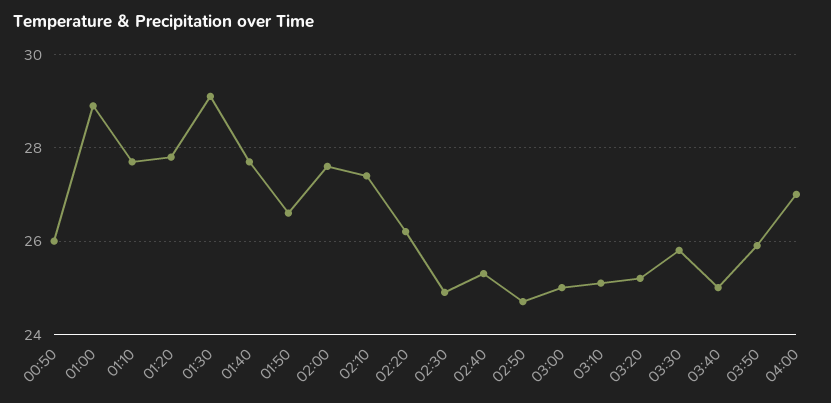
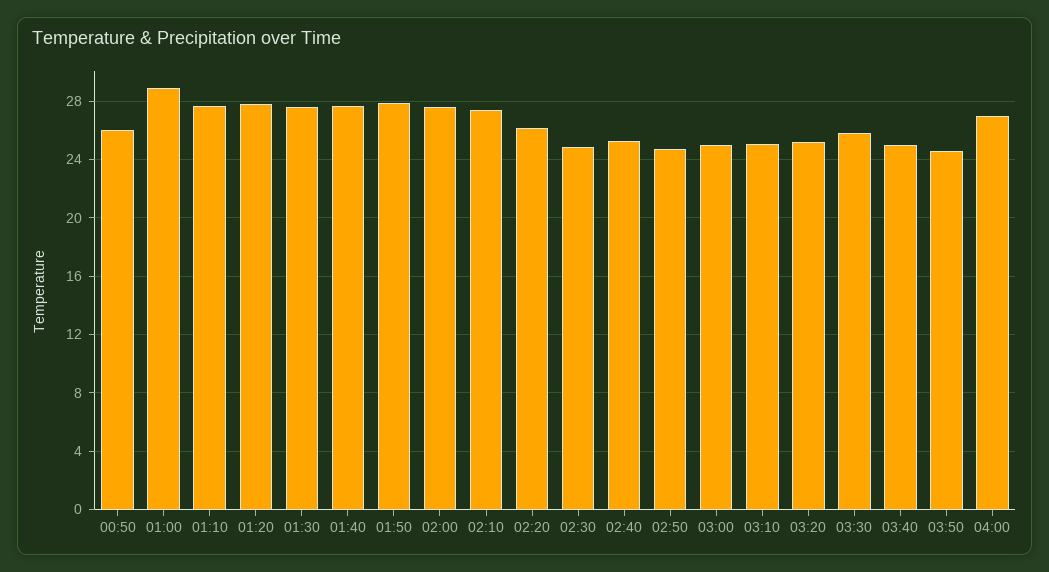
01:30: 29 -> 27.5
01:50: 26.5 -> 28
03:50: 26 -> 24.5

